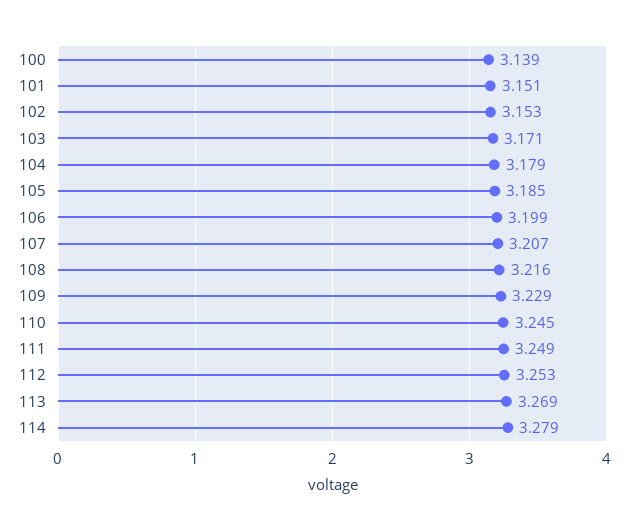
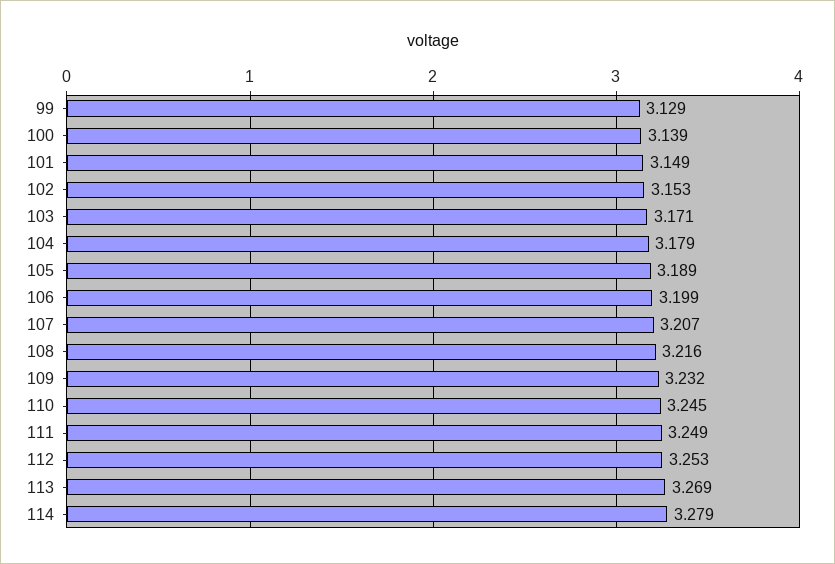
101: 3.151 -> 3.149
105: 3.185 -> 3.189
109: 3.229 -> 3.232
99: none -> 3.129

